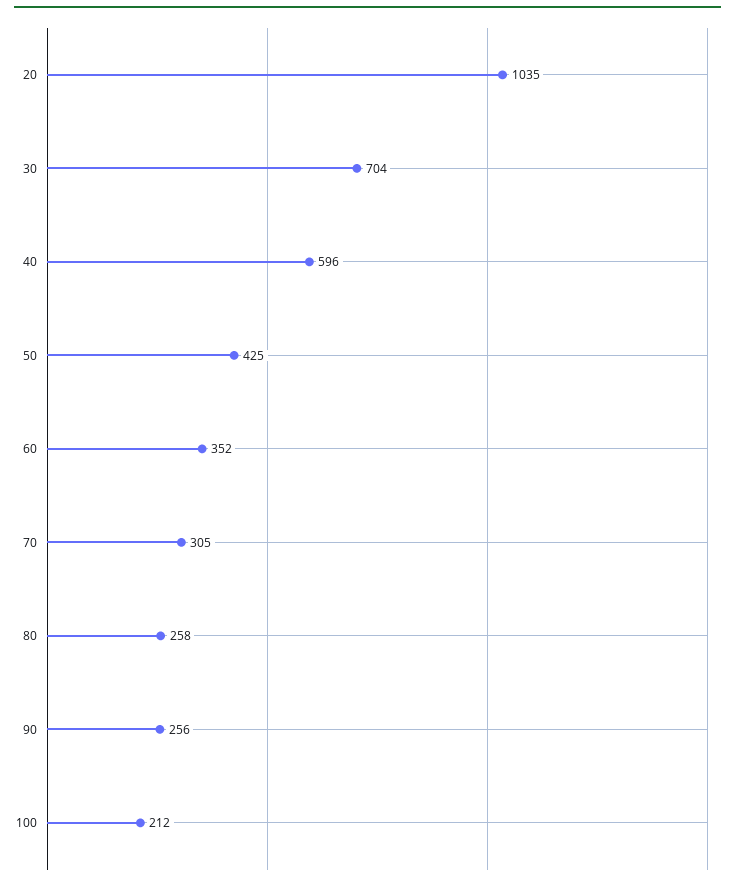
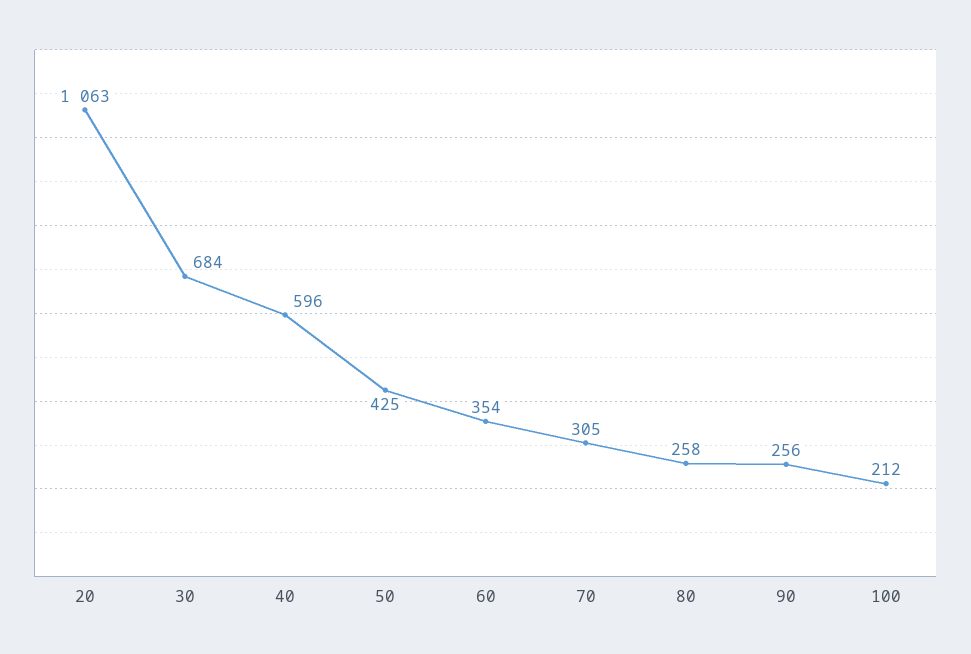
20: 1035 -> 1063
30: 704 -> 684
60: 352 -> 354

